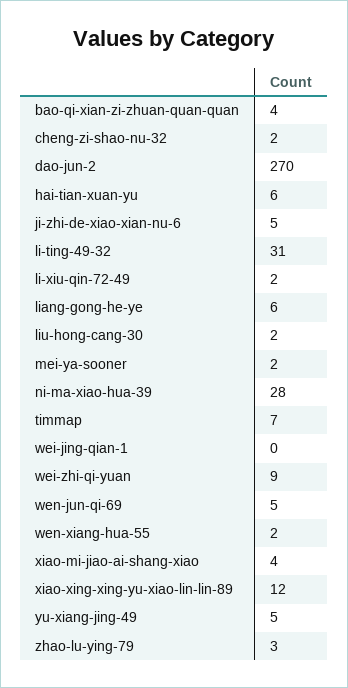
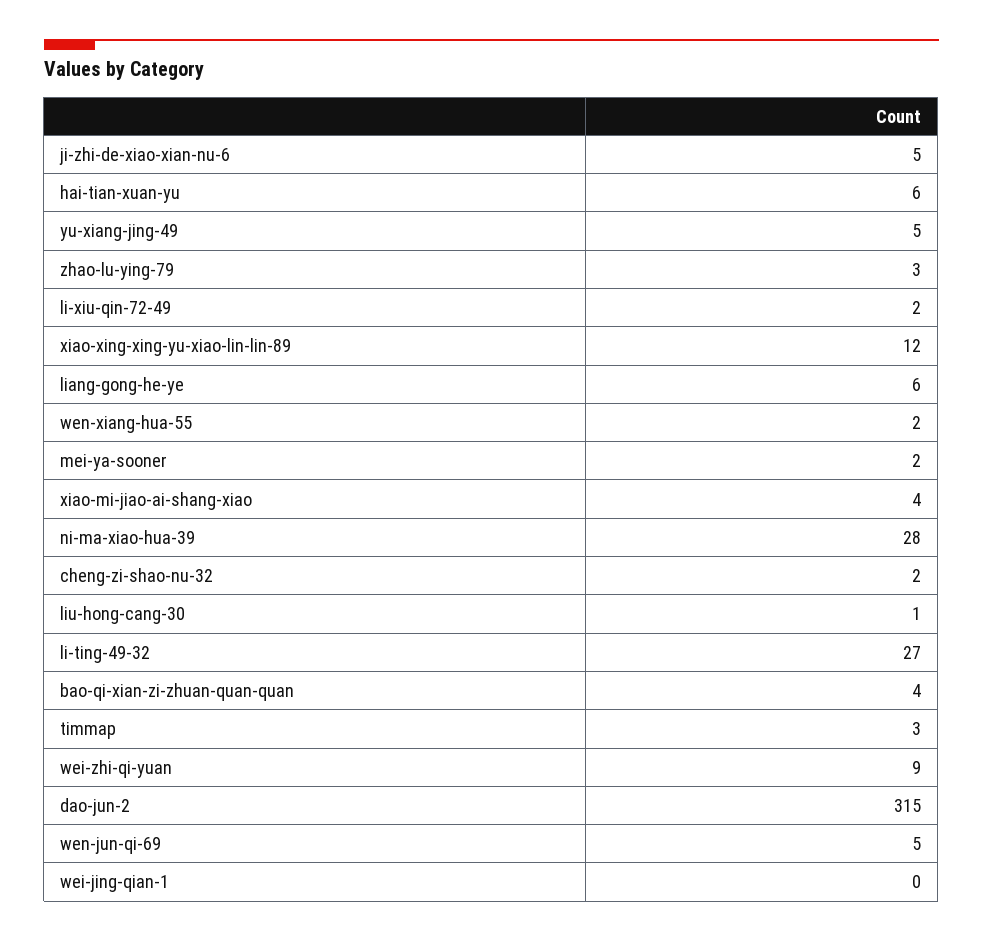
dao-jun-2: 270 -> 315
li-ting-49-32: 31 -> 27
liu-hong-cang-30: 2 -> 1
timmap: 7 -> 3

